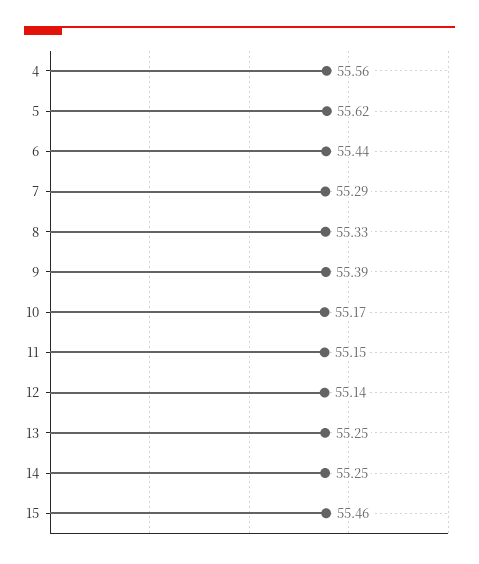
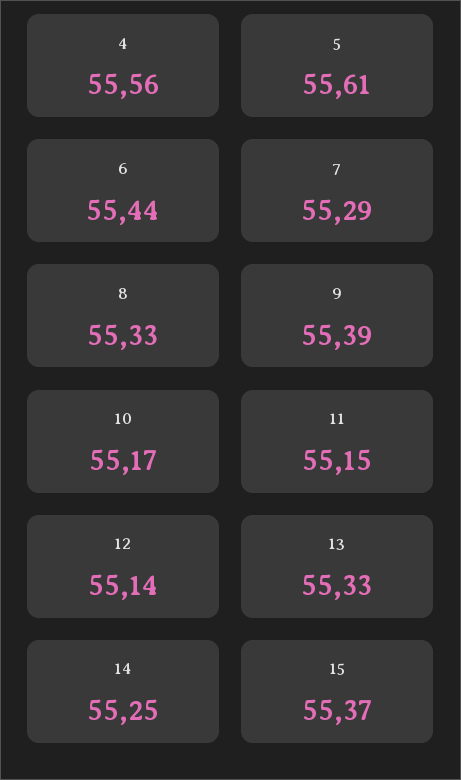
5: 55.62 -> 55.61
13: 55.25 -> 55.33
15: 55.46 -> 55.37

